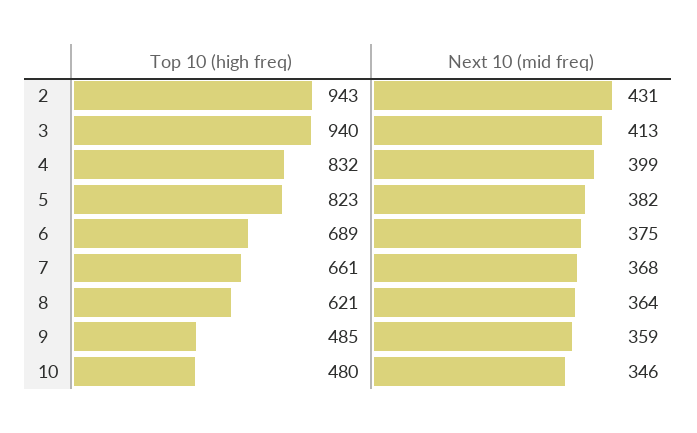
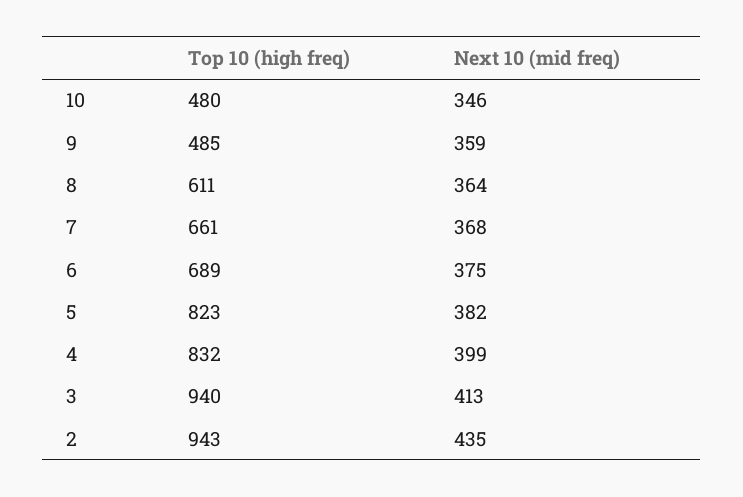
Next 10 (mid freq), 2: 431 -> 435
Top 10 (high freq), 8: 621 -> 611

